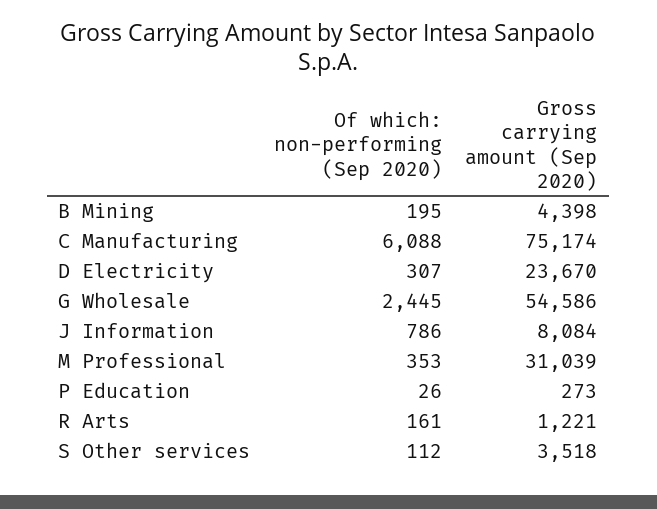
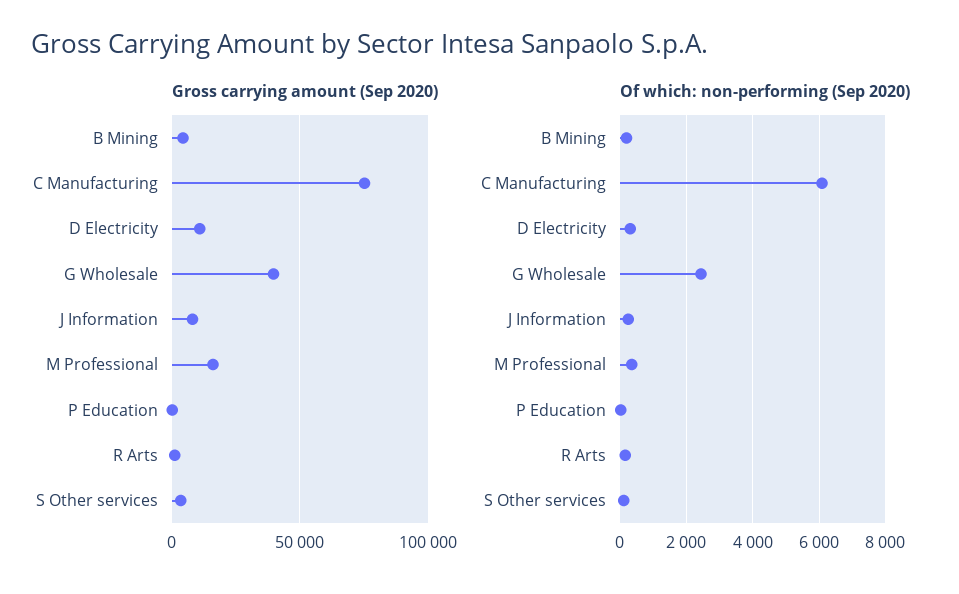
Gross carrying amount (Sep 2020), D Electricity: 23670 -> 10000
Gross carrying amount (Sep 2020), G Wholesale: 54586 -> 40000
Of which: non-performing (Sep 2020), J Information: 786 -> 200
Gross carrying amount (Sep 2020), M Professional: 31039 -> 15000

